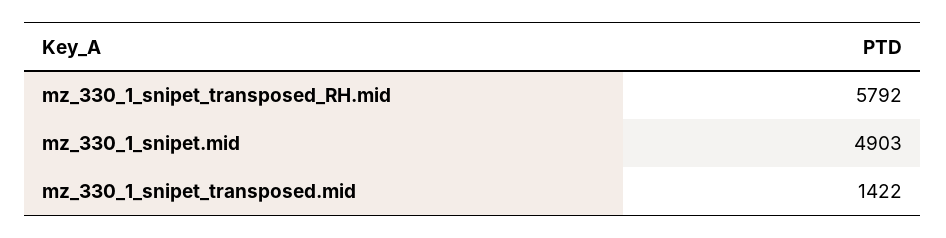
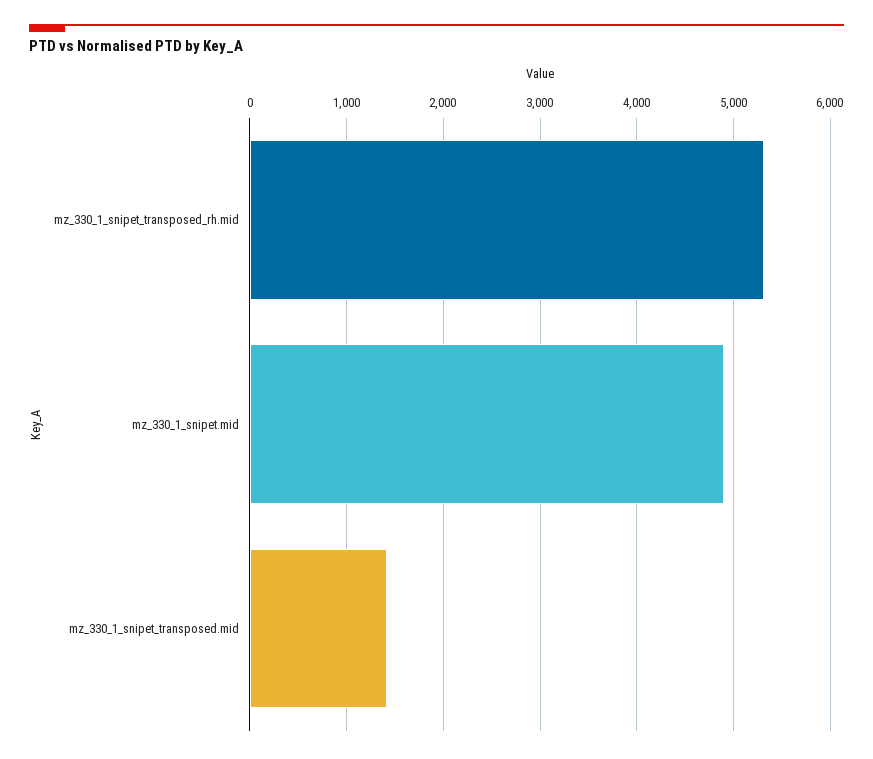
mz_330_1_snipet_transposed_RH.mid: 5792 -> 5300

